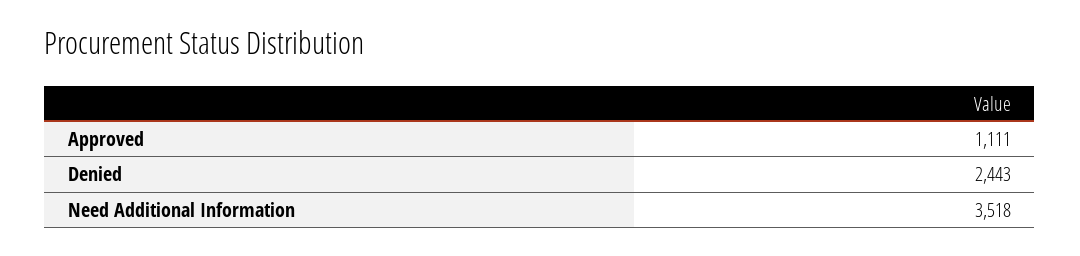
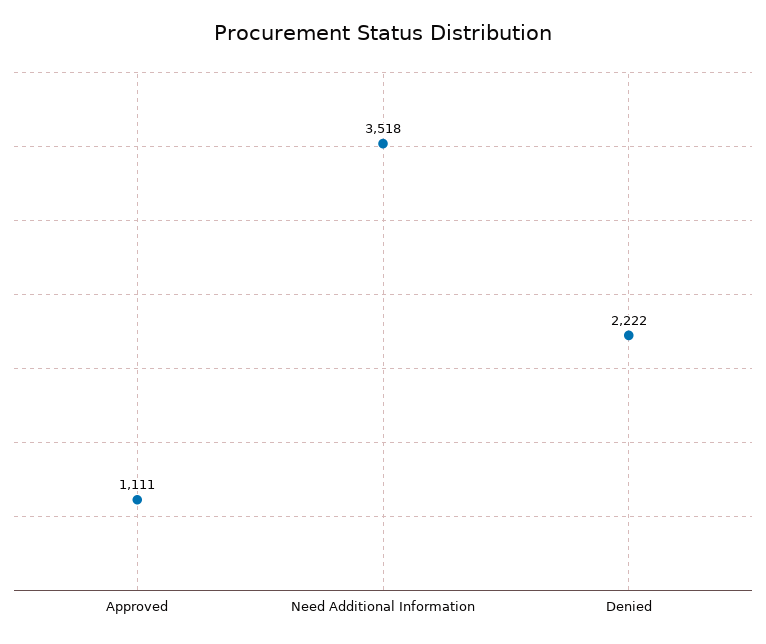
Denied: 2443 -> 2222

